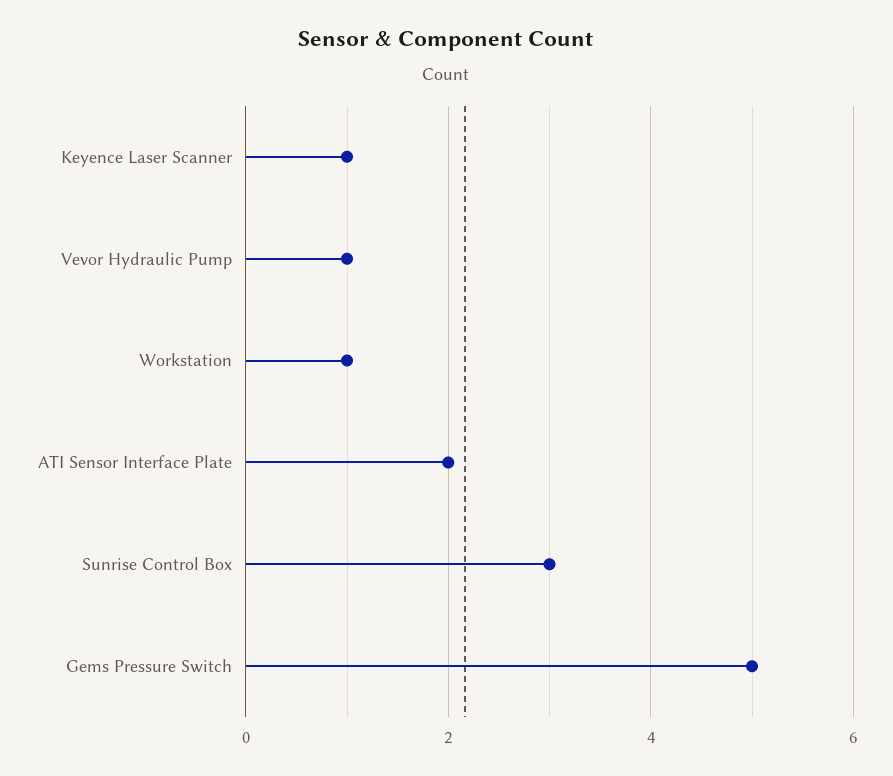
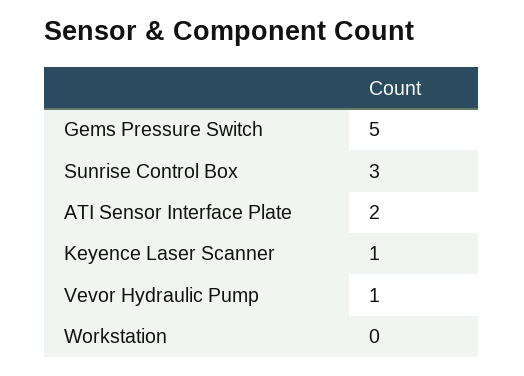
Workstation: 1 -> 0

